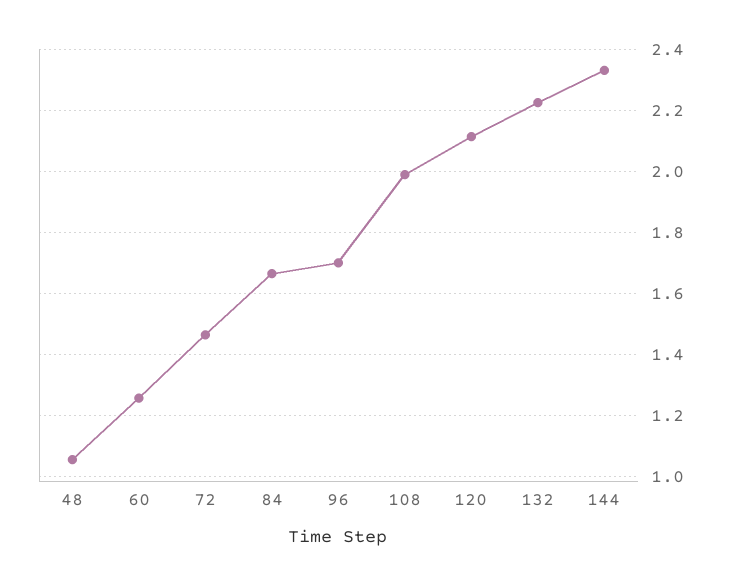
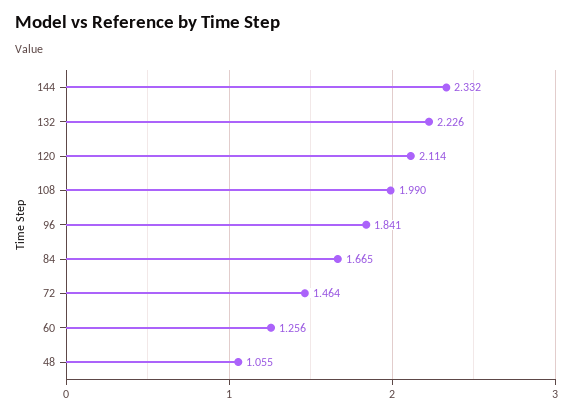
96: 1.7 -> 1.841

